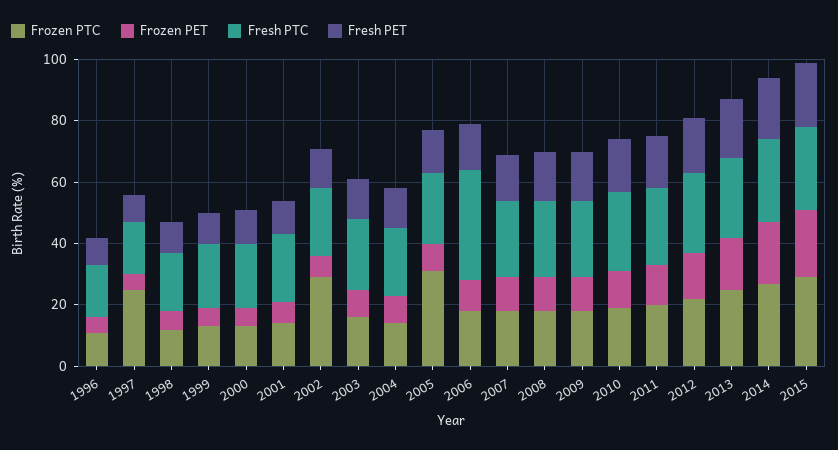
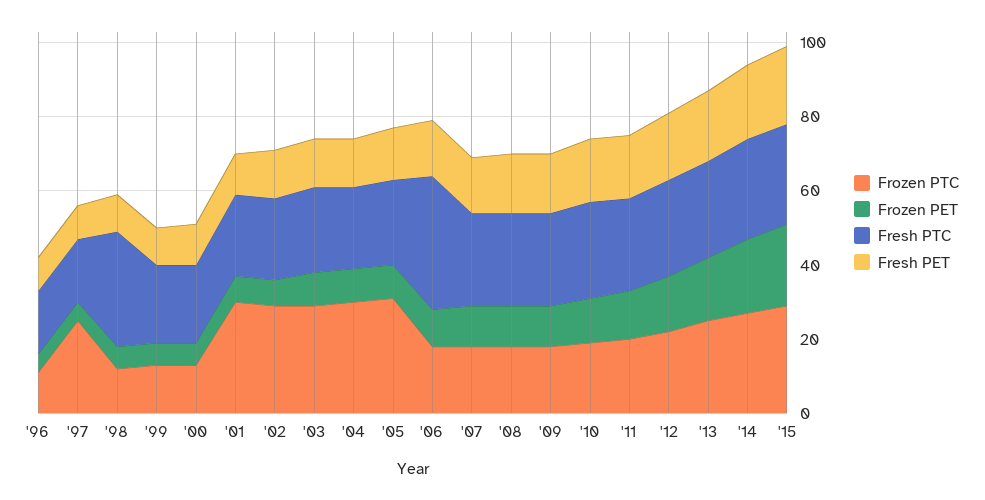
Fresh PTC, 1998: 20 -> 30
Frozen PTC, 2001: 15 -> 30
Frozen PTC, 2003: 15 -> 30
Frozen PTC, 2004: 15 -> 30

